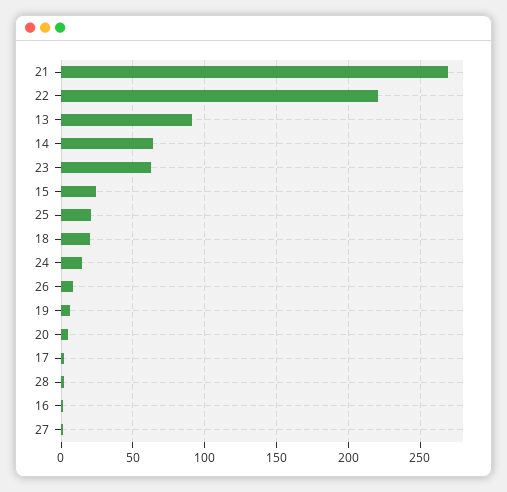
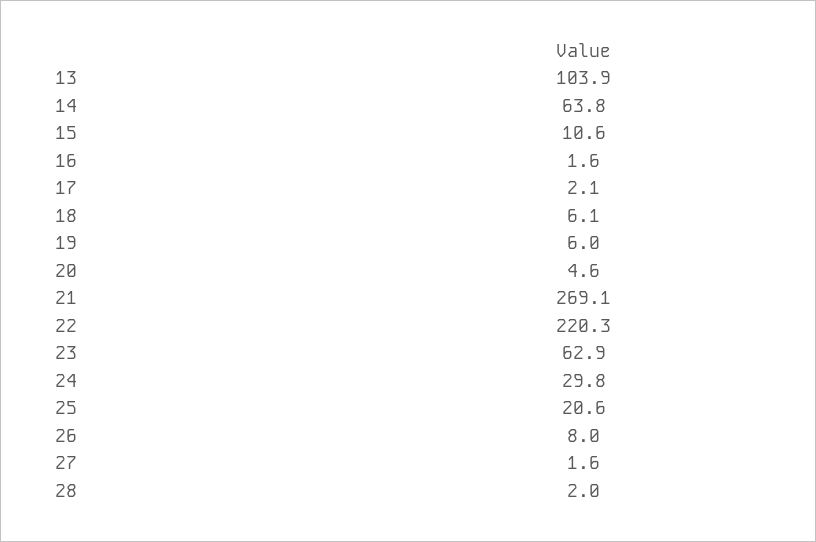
13: 90 -> 103.9
15: 25 -> 10.6
18: 20 -> 6.1
24: 15 -> 29.8

